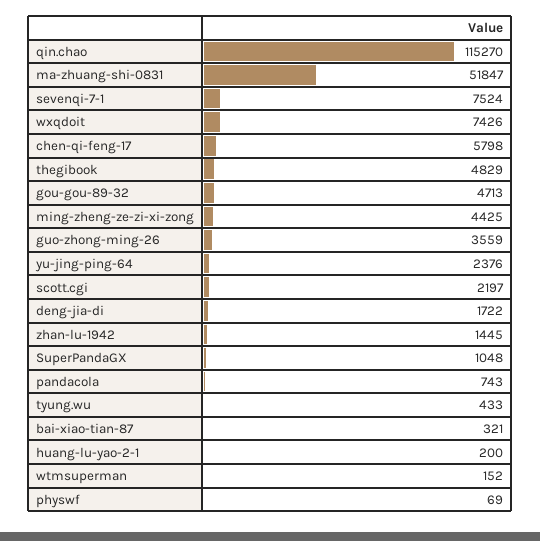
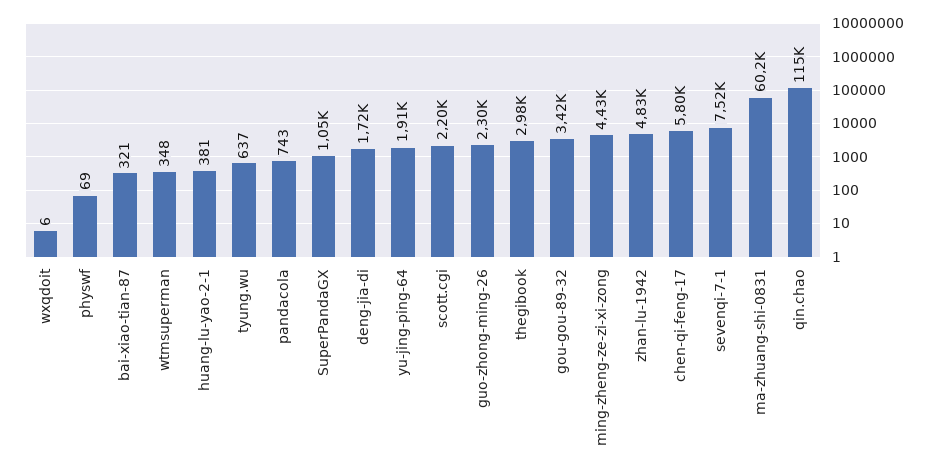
ma-zhuang-shi-0831: 51847 -> 60200
wxqdoit: 7426 -> 6
thegibook: 4829 -> 2980
gou-gou-89-32: 4713 -> 3420
guo-zhong-ming-26: 3559 -> 2300
yu-jing-ping-64: 2376 -> 1910
zhan-lu-1942: 1445 -> 4830
tyung.wu: 433 -> 637
huang-lu-yao-2-1: 200 -> 381
wtmsuperman: 152 -> 348

